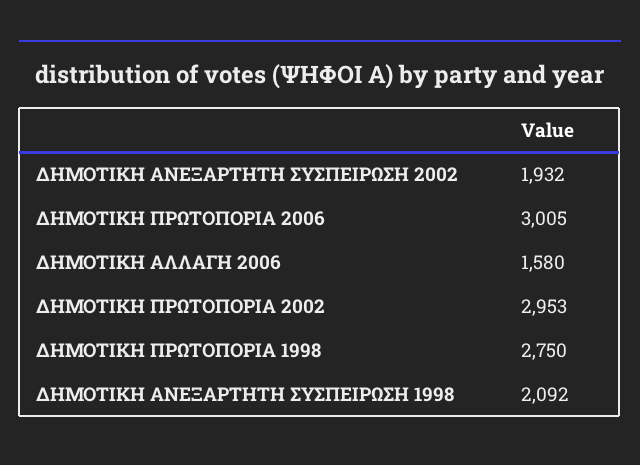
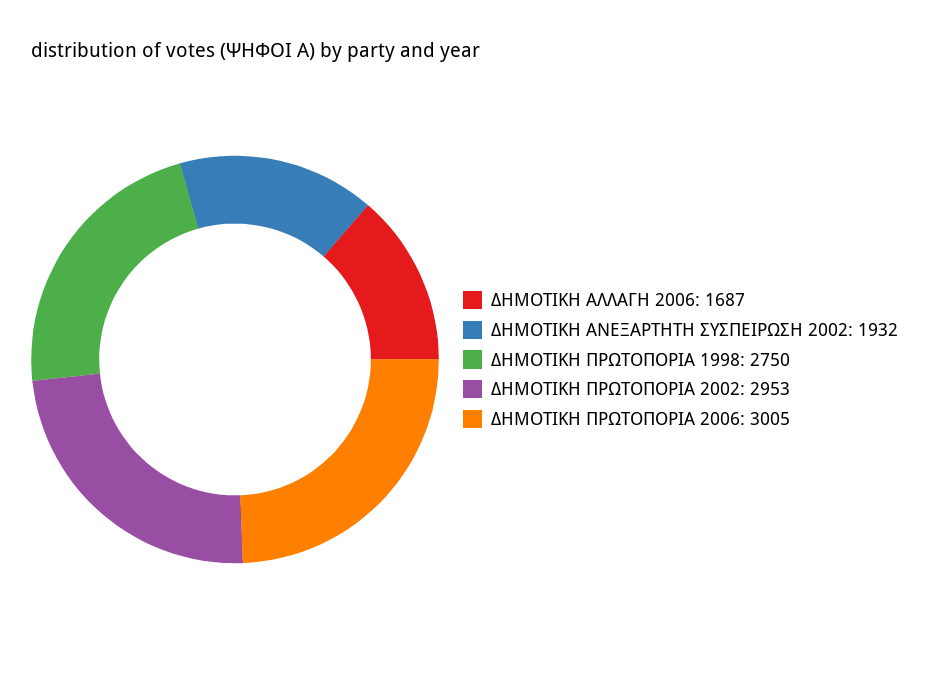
ΔΗΜΟΤΙΚΗ ΑΛΛΑΓΗ 2006: 1580 -> 1687
ΔΗΜΟΤΙΚΗ ΑΝΕΞΑΡΤΗΤΗ ΣΥΣΠΕΙΡΩΣΗ 1998: 2092 -> none

